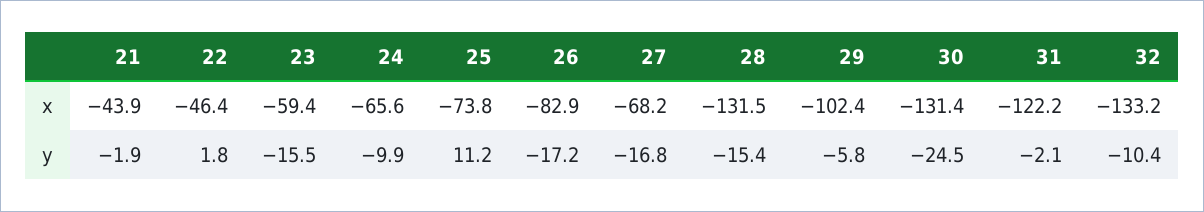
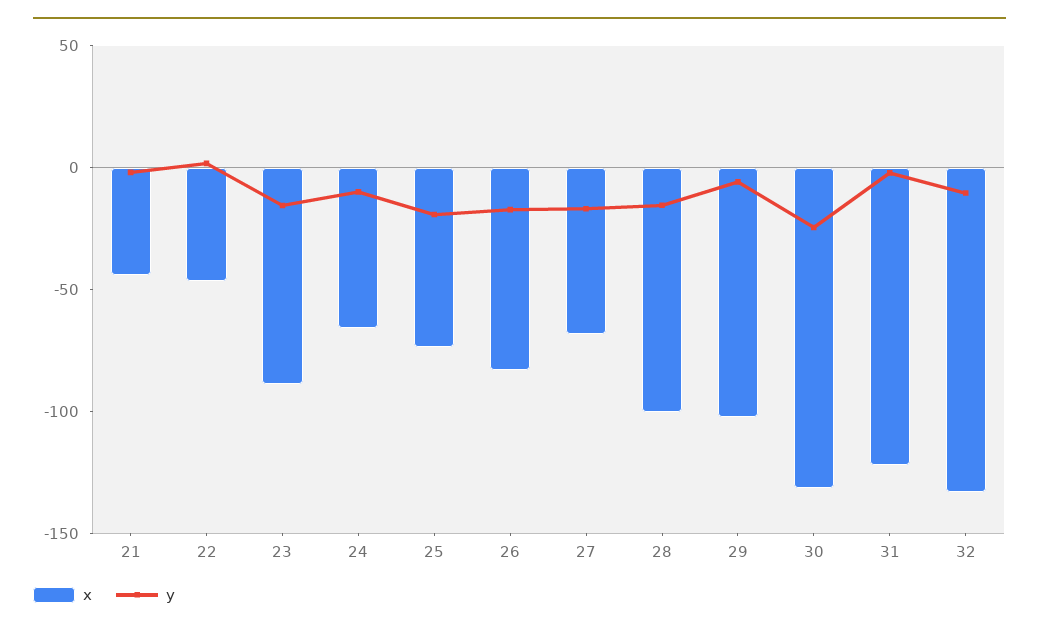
x, 23: -59.4 -> -90
x, 28: -131.5 -> -100
y, 25: 11.2 -> -20

